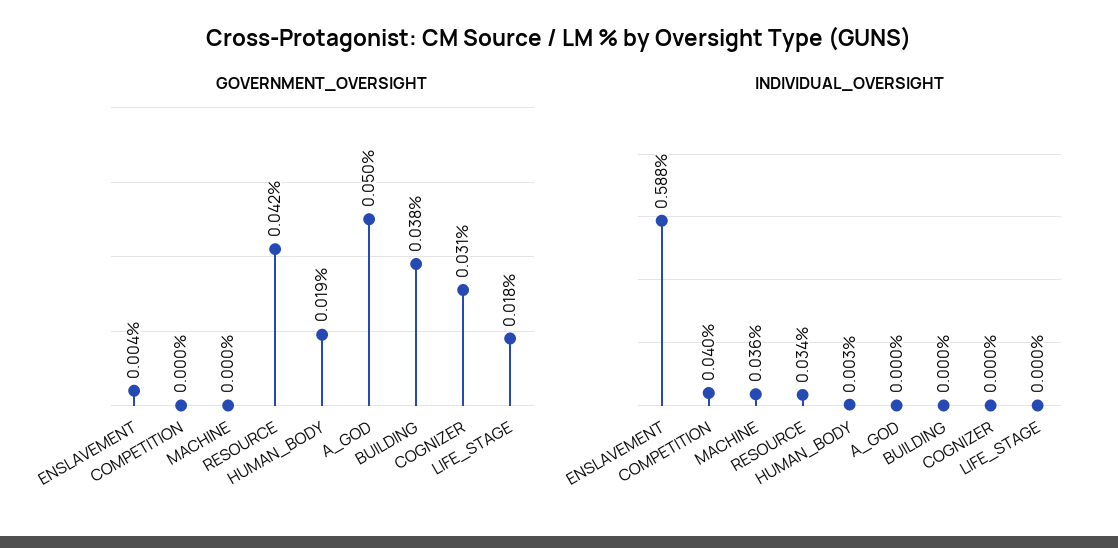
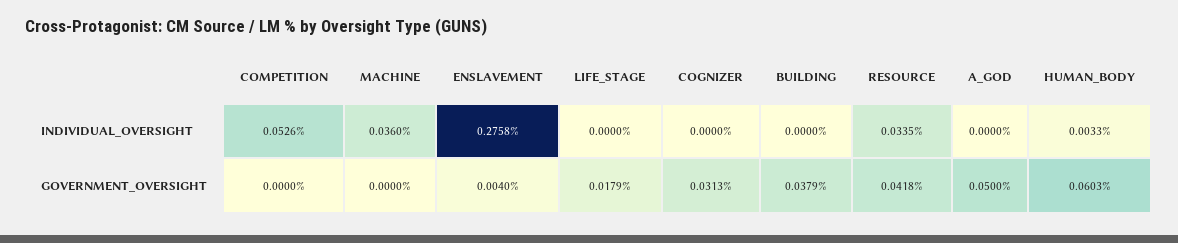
GOVERNMENT_OVERSIGHT, HUMAN_BODY: 0.019 -> 0.0603
INDIVIDUAL_OVERSIGHT, ENSLAVEMENT: 0.588 -> 0.2758
INDIVIDUAL_OVERSIGHT, COMPETITION: 0.04 -> 0.0526

